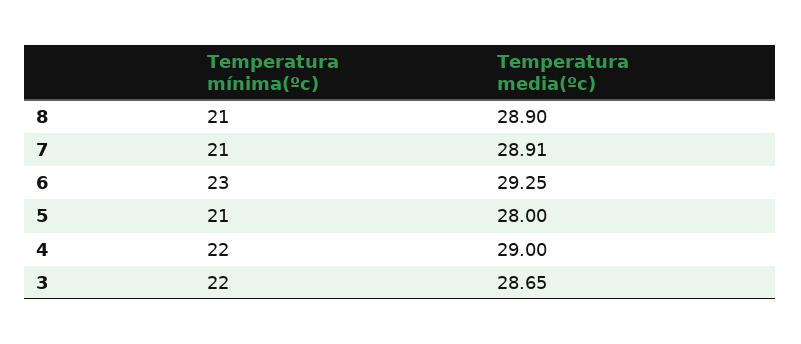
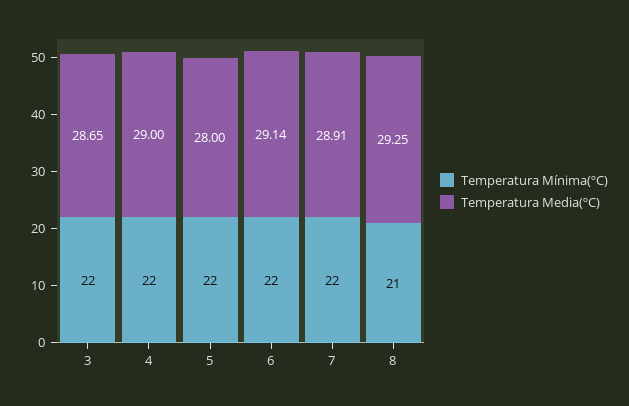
Temperatura media(ºc), 8: 28.9 -> 29.25
Temperatura mínima(ºc), 7: 21 -> 22
Temperatura mínima(ºc), 6: 23 -> 22
Temperatura media(ºc), 6: 29.25 -> 29.14
Temperatura mínima(ºc), 5: 21 -> 22

